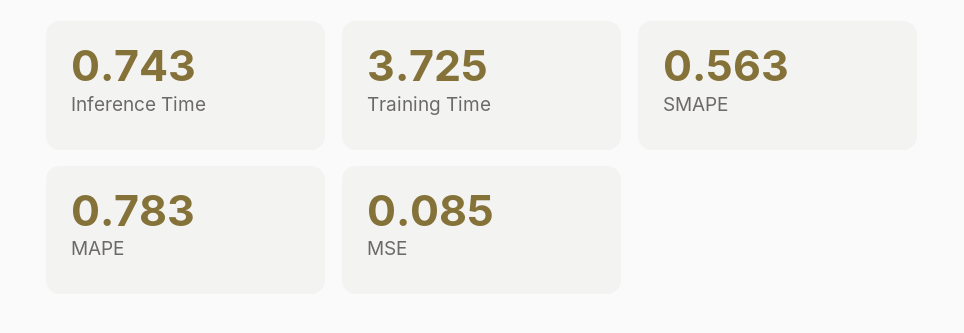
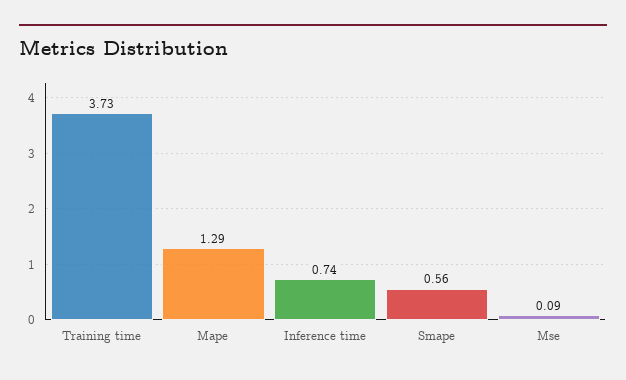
MAPE: 0.783 -> 1.29

